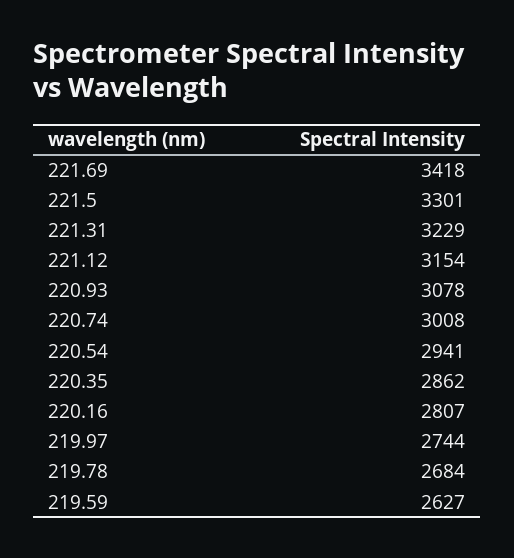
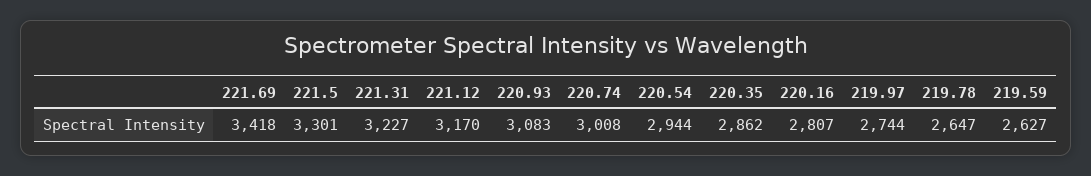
221.31: 3229 -> 3227
221.12: 3154 -> 3170
220.93: 3078 -> 3083
220.54: 2941 -> 2944
219.78: 2684 -> 2647

